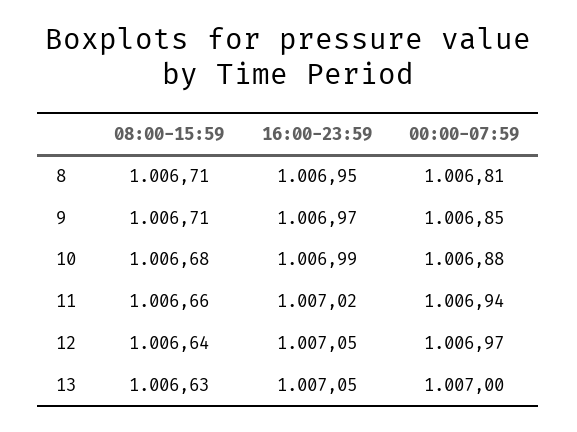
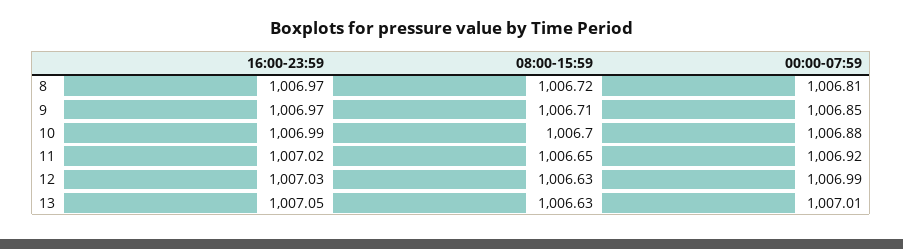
08:00-15:59, 8: 1006.71 -> 1006.72
16:00-23:59, 8: 1006.95 -> 1006.97
08:00-15:59, 10: 1006.68 -> 1006.7
08:00-15:59, 11: 1006.66 -> 1006.65
00:00-07:59, 11: 1006.94 -> 1006.92
08:00-15:59, 12: 1006.64 -> 1006.63
16:00-23:59, 12: 1007.05 -> 1007.03
00:00-07:59, 12: 1006.97 -> 1006.99
00:00-07:59, 13: 1007 -> 1007.01

